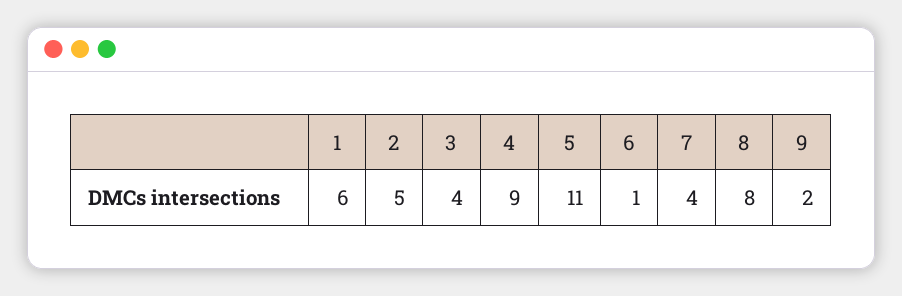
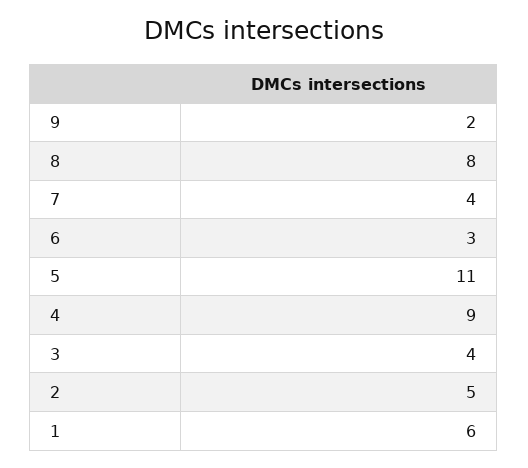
6: 1 -> 3

